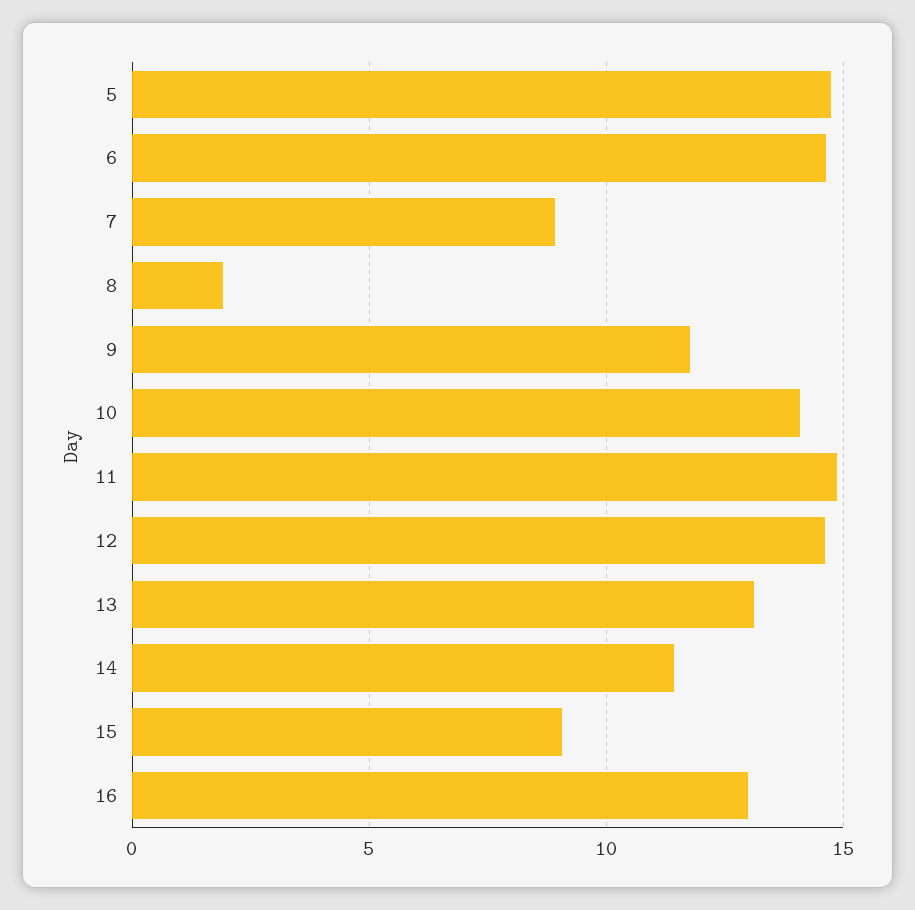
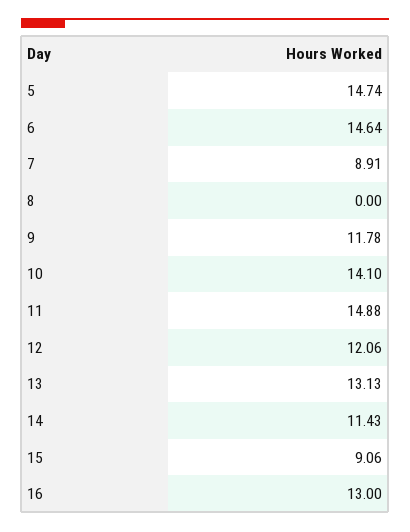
8: 2 -> 0
12: 14.5 -> 12.06

